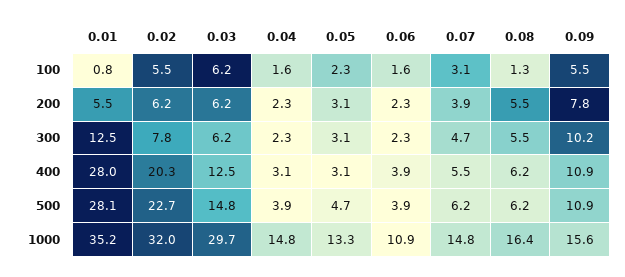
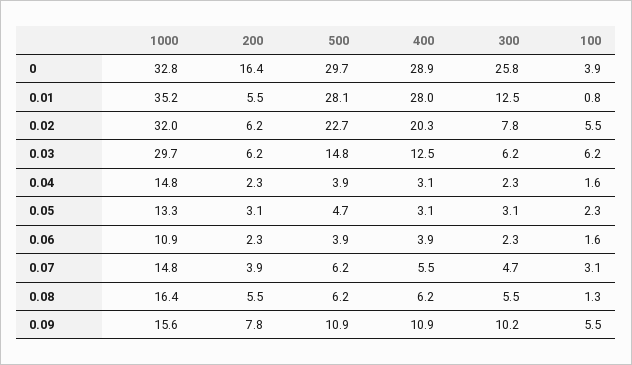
0, 1000: none -> 32.8
0, 200: none -> 16.4
0, 500: none -> 29.7
0, 400: none -> 28.9
0, 300: none -> 25.8
0, 100: none -> 3.9

